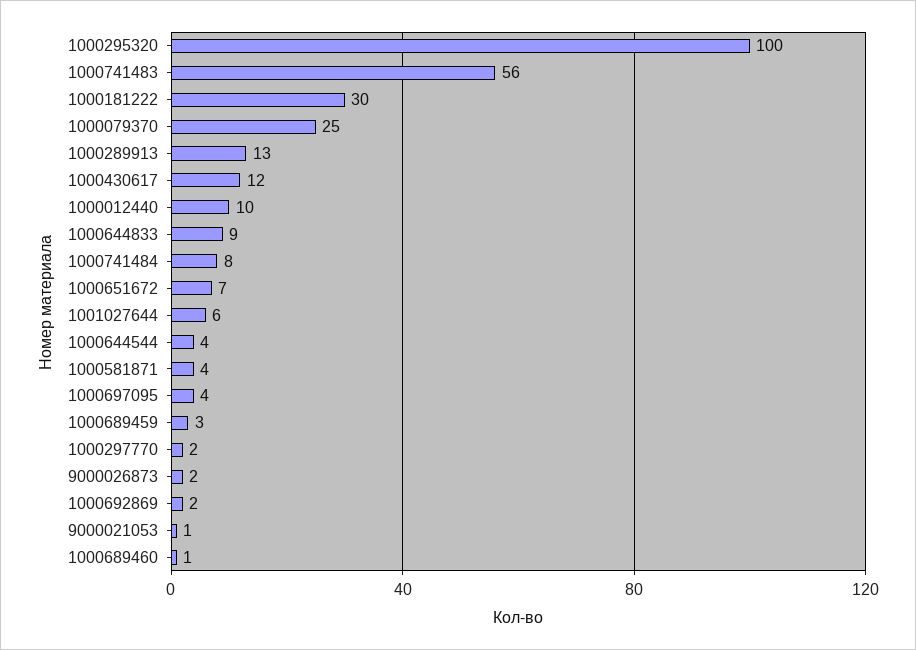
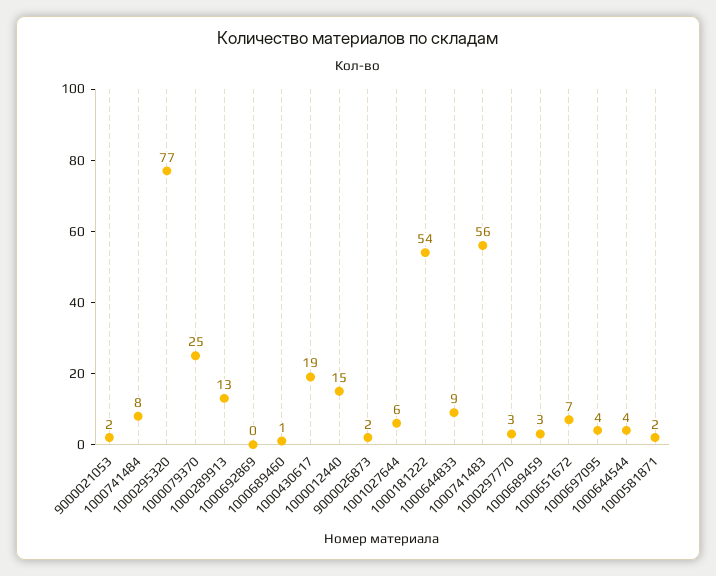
1000295320: 100 -> 77
1000181222: 30 -> 54
1000430617: 12 -> 19
1000012440: 10 -> 15
1000581871: 4 -> 2
1000297770: 2 -> 3
1000692869: 2 -> 0
9000021053: 1 -> 2

